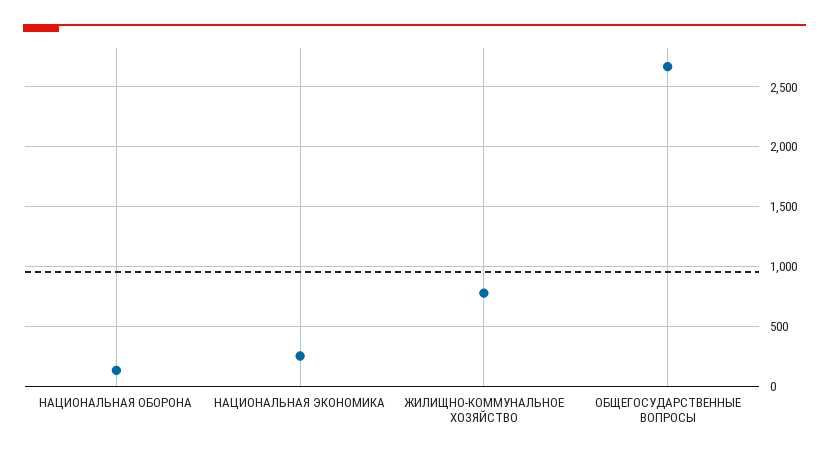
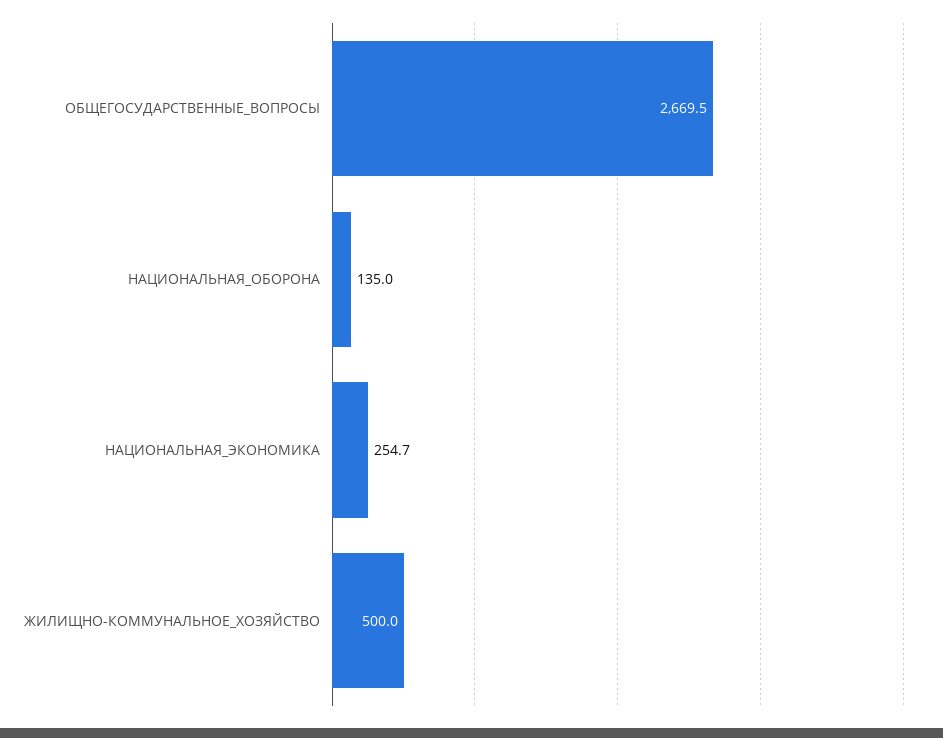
ЖИЛИЩНО-КОММУНАЛЬНОЕ ХОЗЯЙСТВО: 800 -> 500

